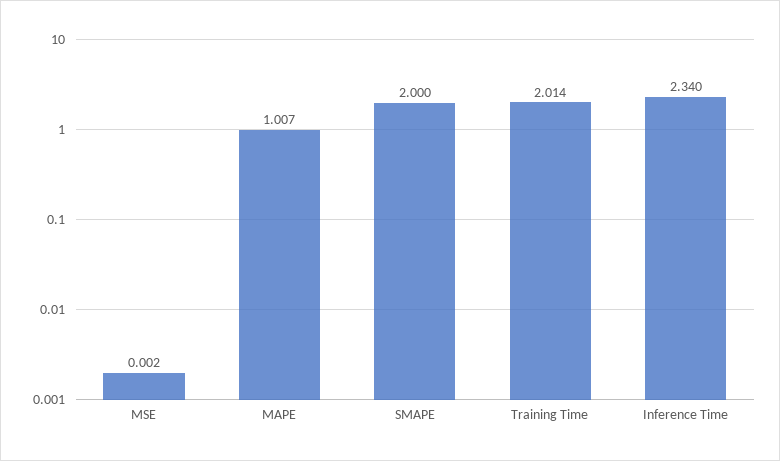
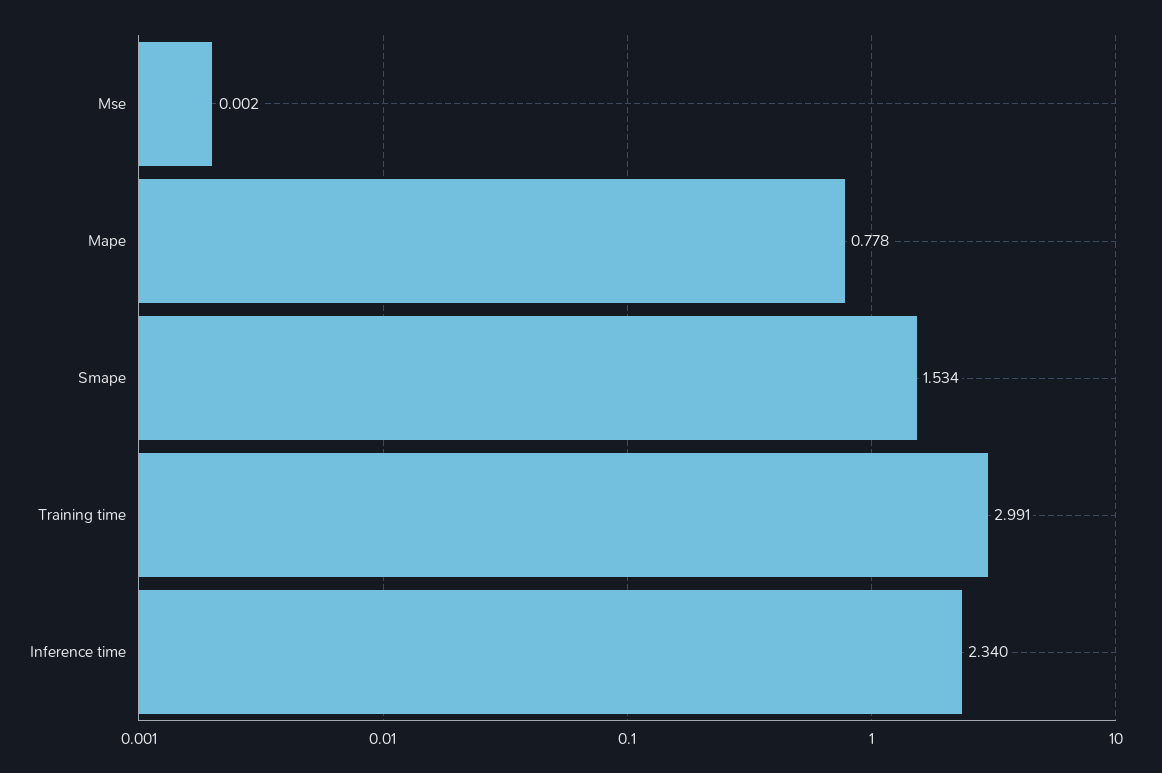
MAPE: 1.007 -> 0.778
SMAPE: 2 -> 1.534
Training Time: 2.014 -> 2.991

